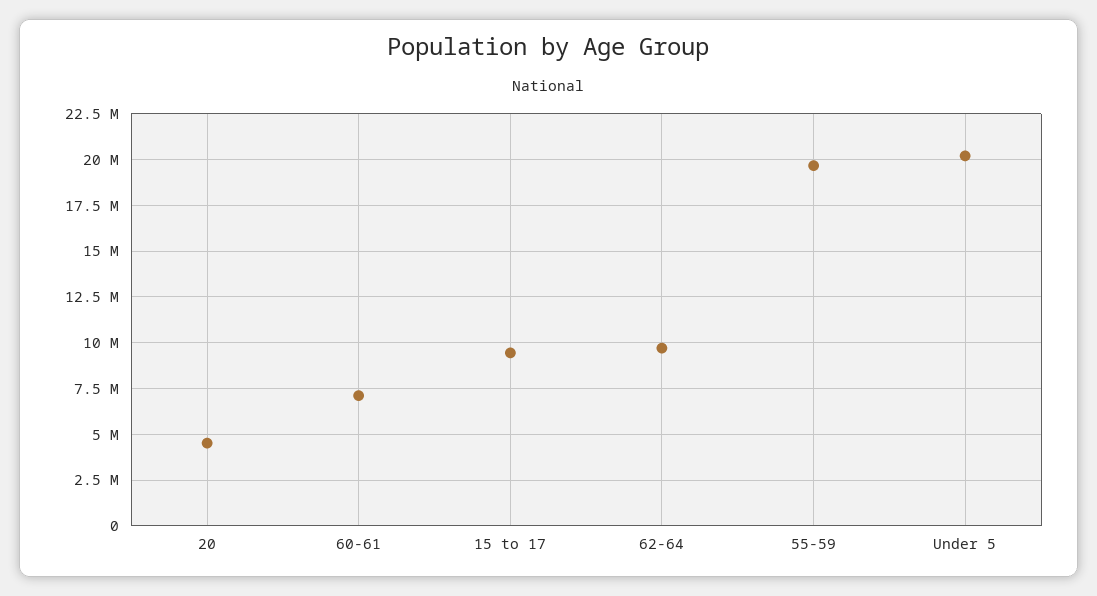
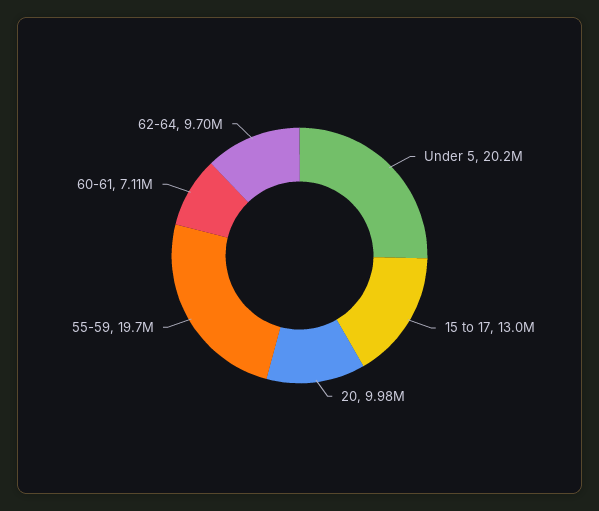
20: 4500000 -> 9980000
15 to 17: 9500000 -> 13000000

